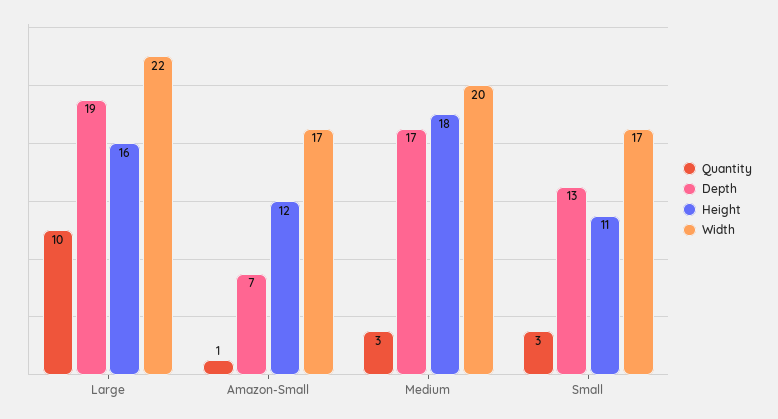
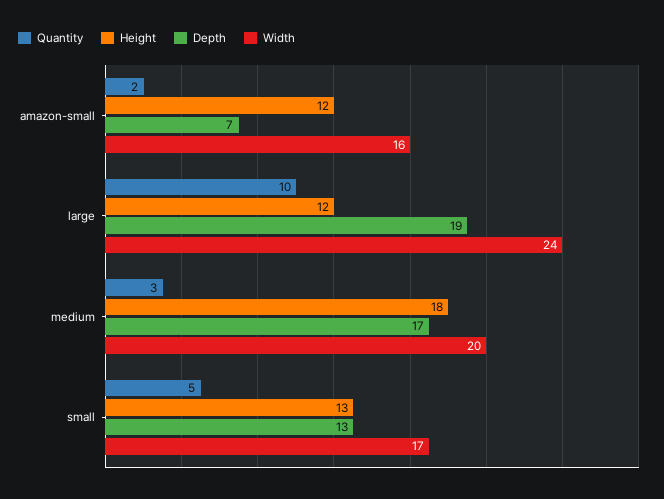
Height, Large: 16 -> 12
Width, Large: 22 -> 24
Quantity, Amazon-Small: 1 -> 2
Width, Amazon-Small: 17 -> 16
Quantity, Small: 3 -> 5
Height, Small: 11 -> 13

